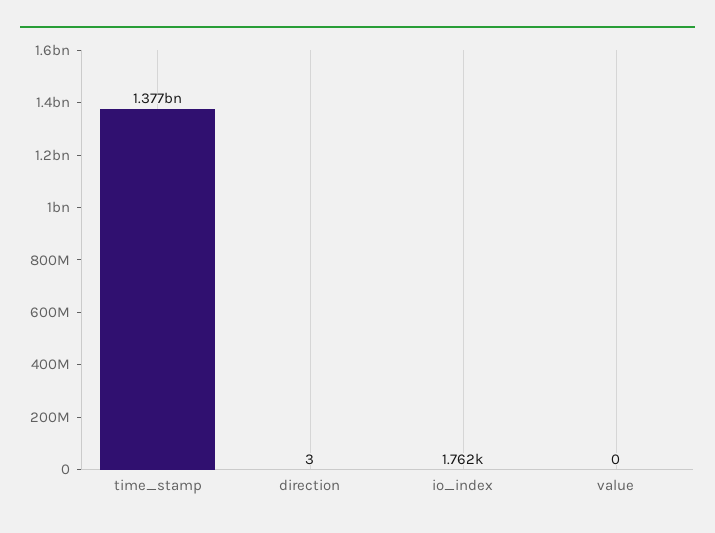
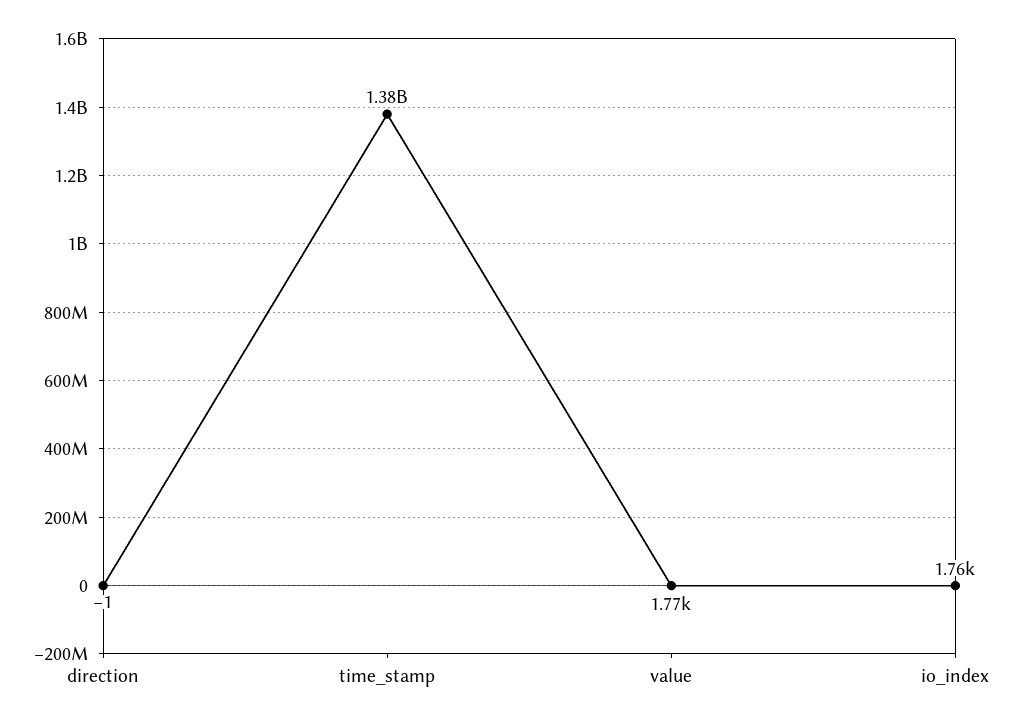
direction: 3 -> -1
value: 0 -> 1770

